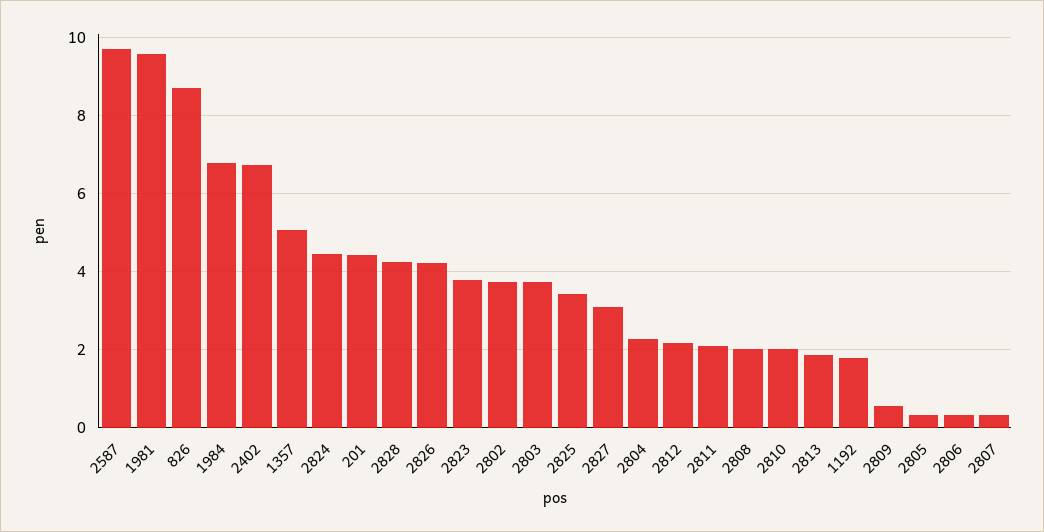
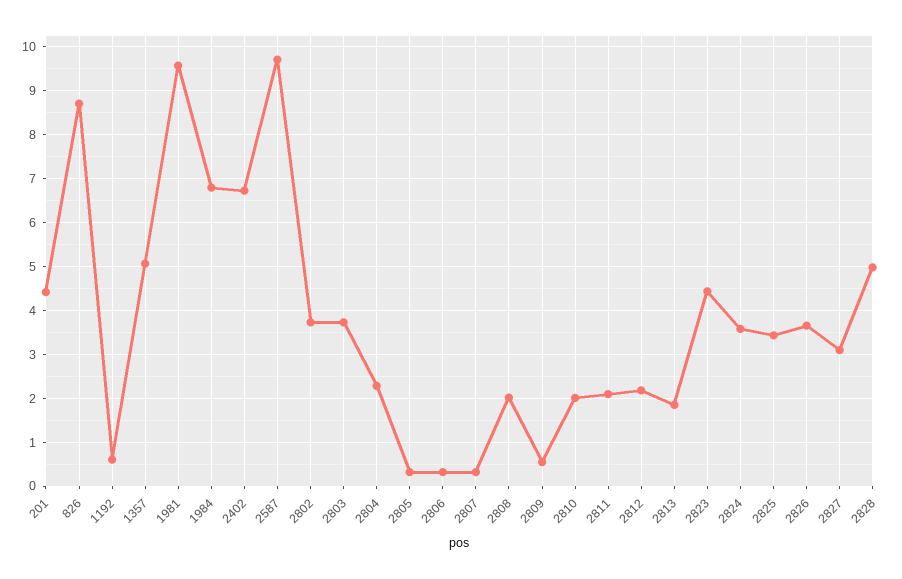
2824: 4.4 -> 3.6
2828: 4.2 -> 5
2826: 4.2 -> 3.6
2823: 3.8 -> 4.4
1192: 1.8 -> 0.6

